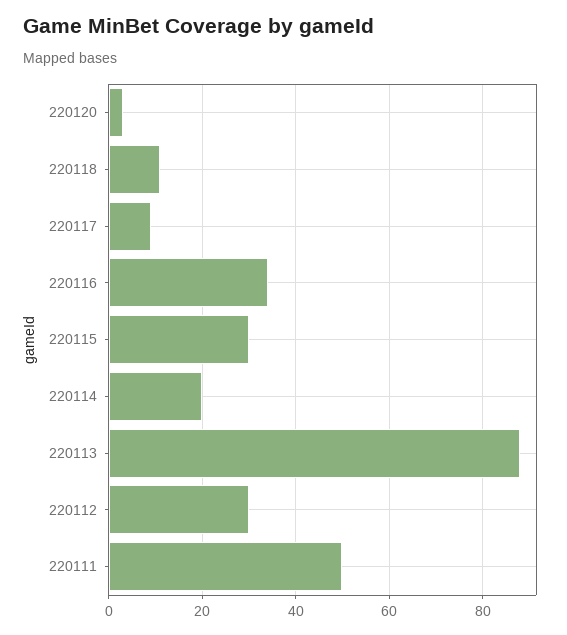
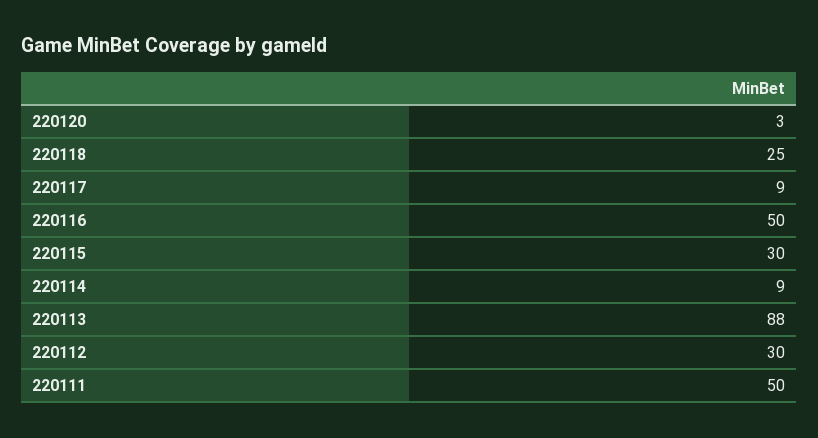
220118: 10 -> 25
220116: 35 -> 50
220114: 20 -> 9

